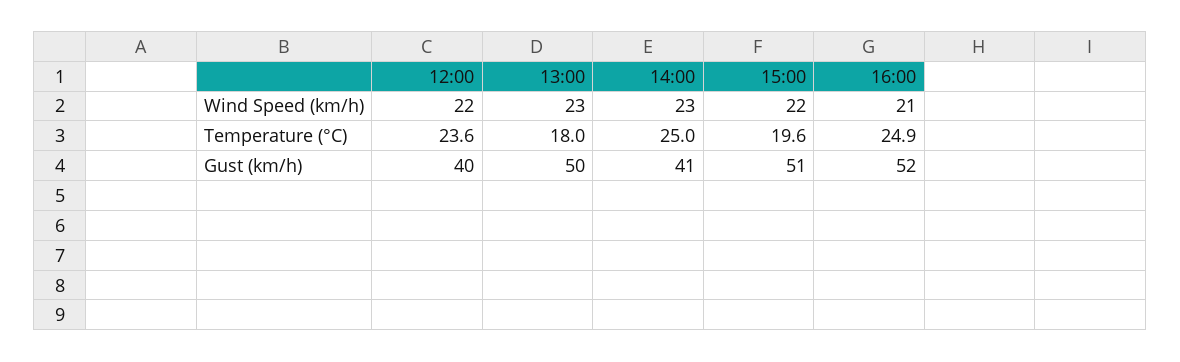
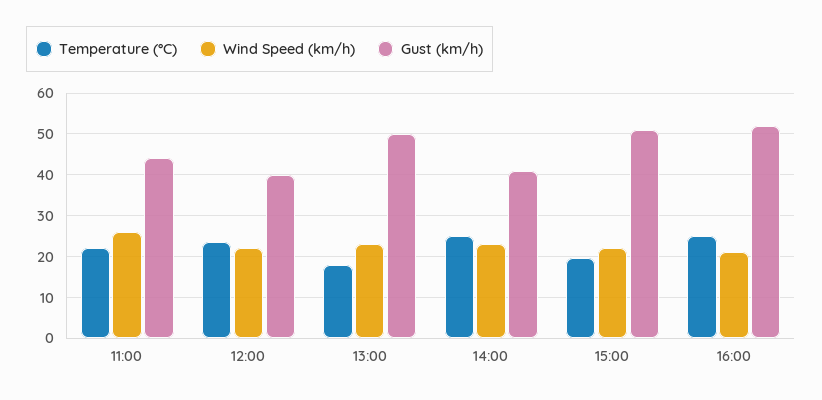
Temperature (°C), 11:00: none -> 22
Wind Speed (km/h), 11:00: none -> 26
Gust (km/h), 11:00: none -> 44

